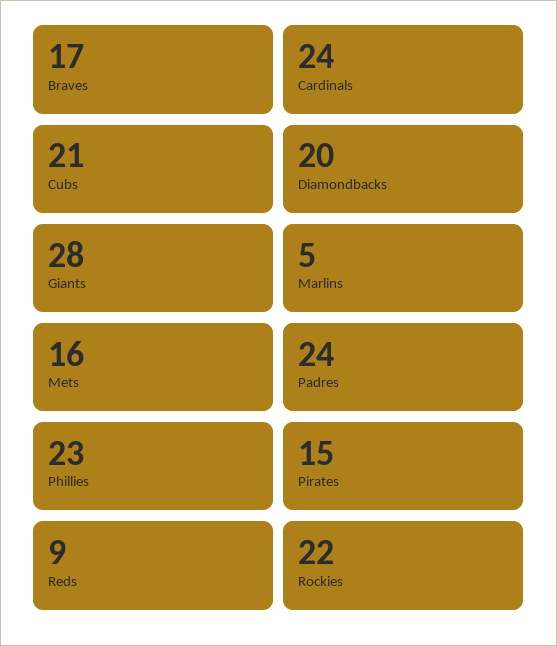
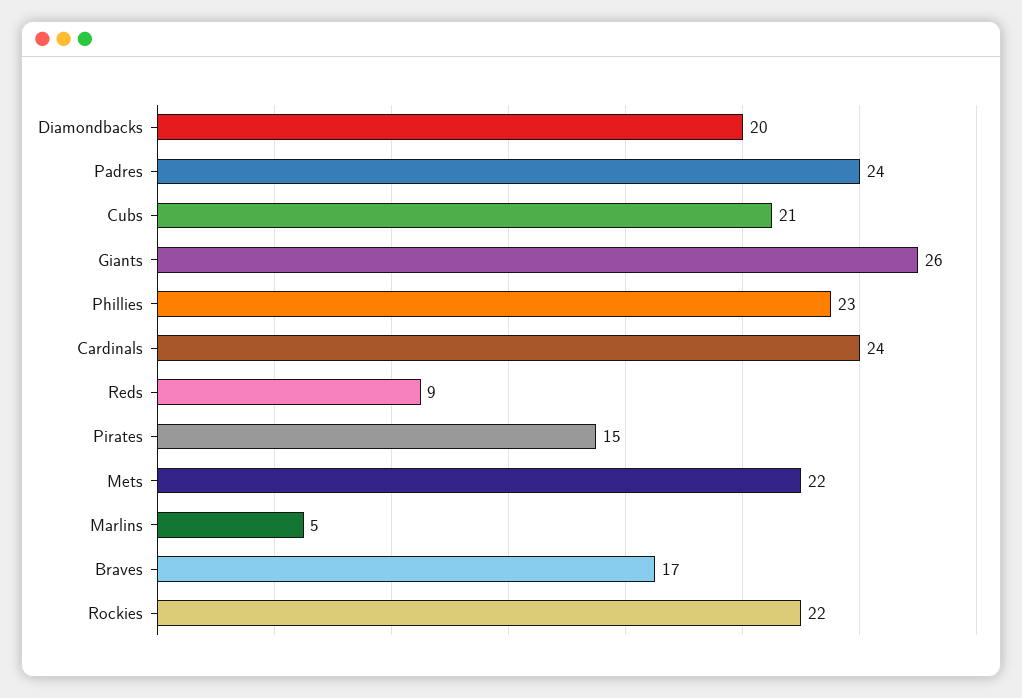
Giants: 28 -> 26
Mets: 16 -> 22

